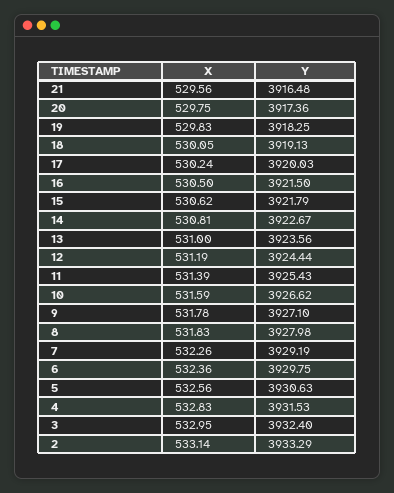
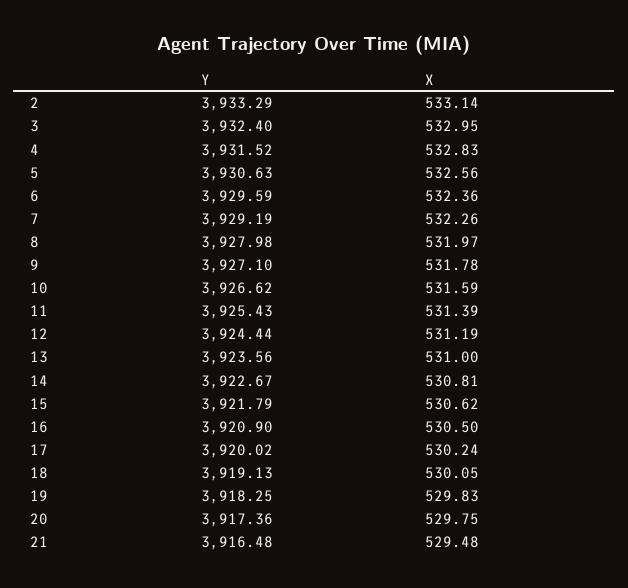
X, 21: 529.56 -> 529.48
Y, 17: 3920.03 -> 3920.02
Y, 16: 3921.5 -> 3920.9
X, 8: 531.83 -> 531.97
Y, 6: 3929.75 -> 3929.59
Y, 4: 3931.53 -> 3931.52

